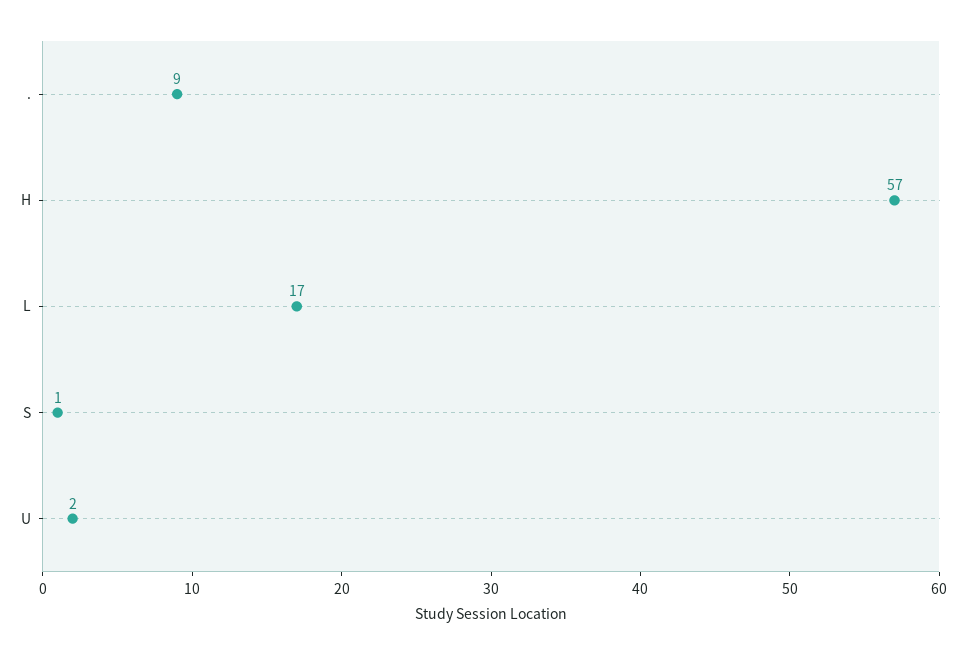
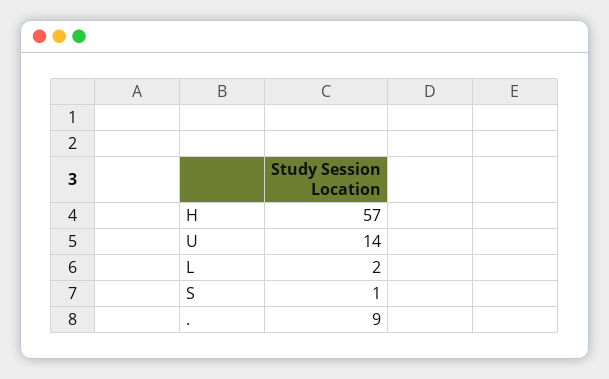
L: 17 -> 2
U: 2 -> 14

